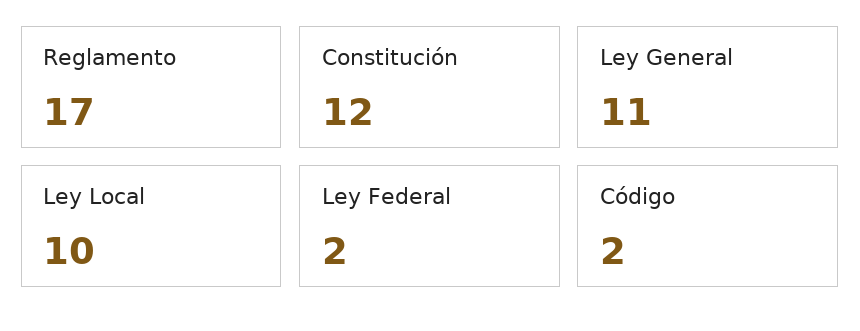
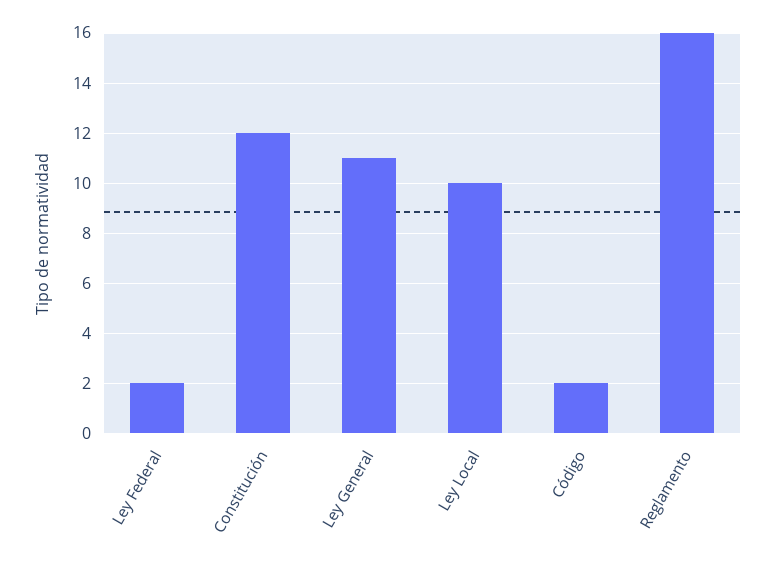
Reglamento: 17 -> 16

